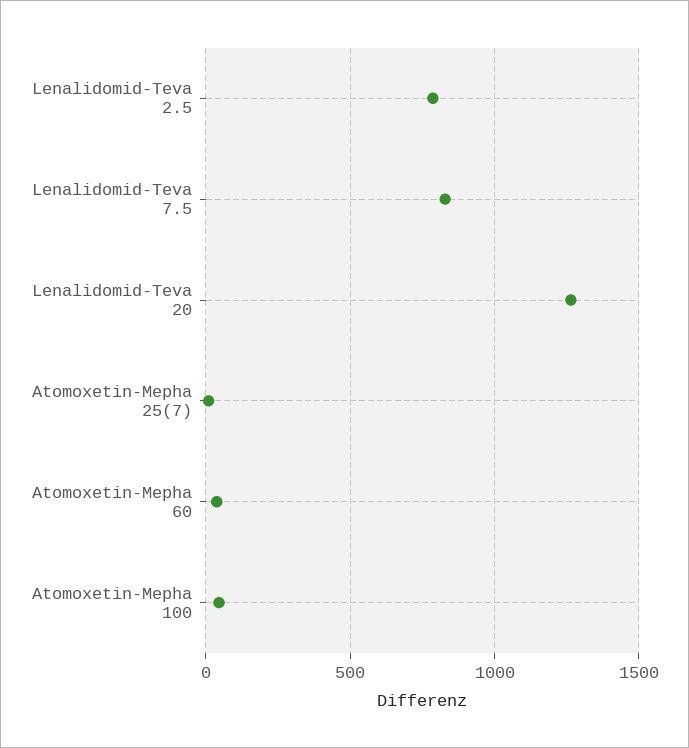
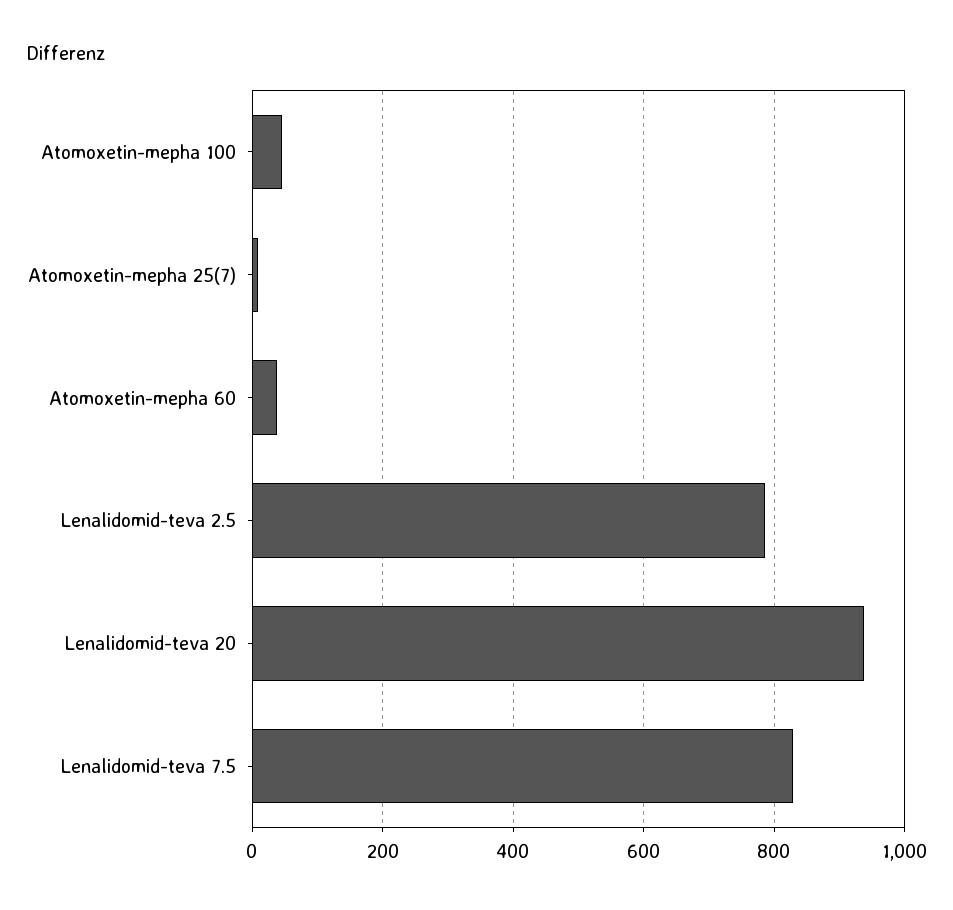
Lenalidomid-Teva 20: 1250 -> 940

